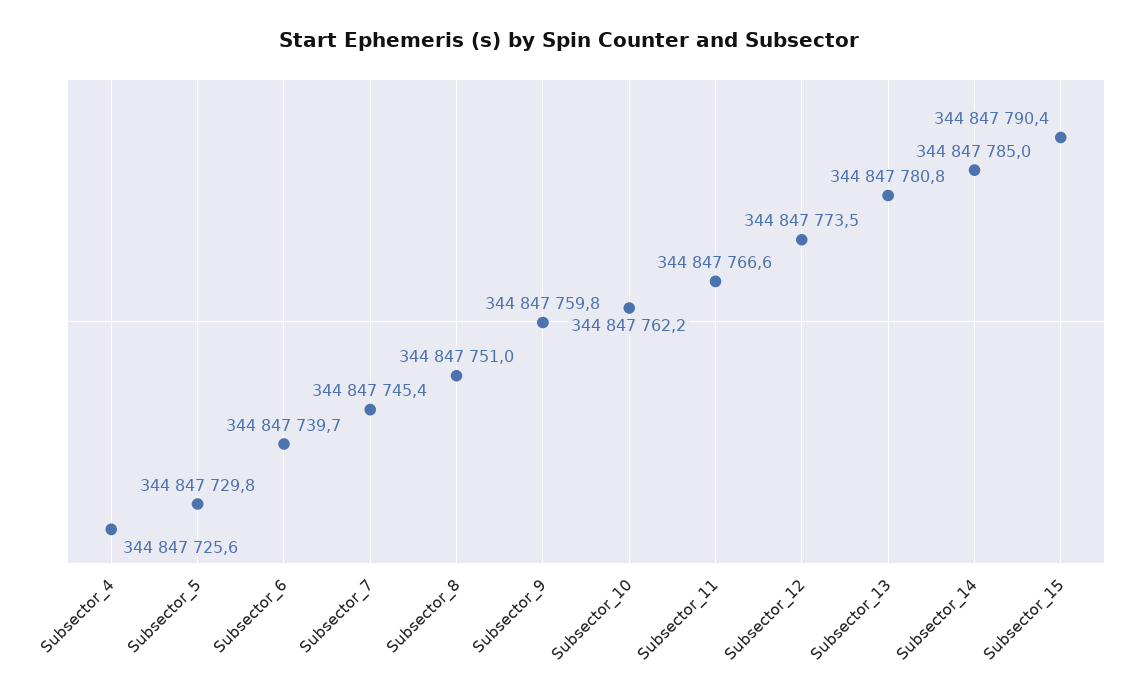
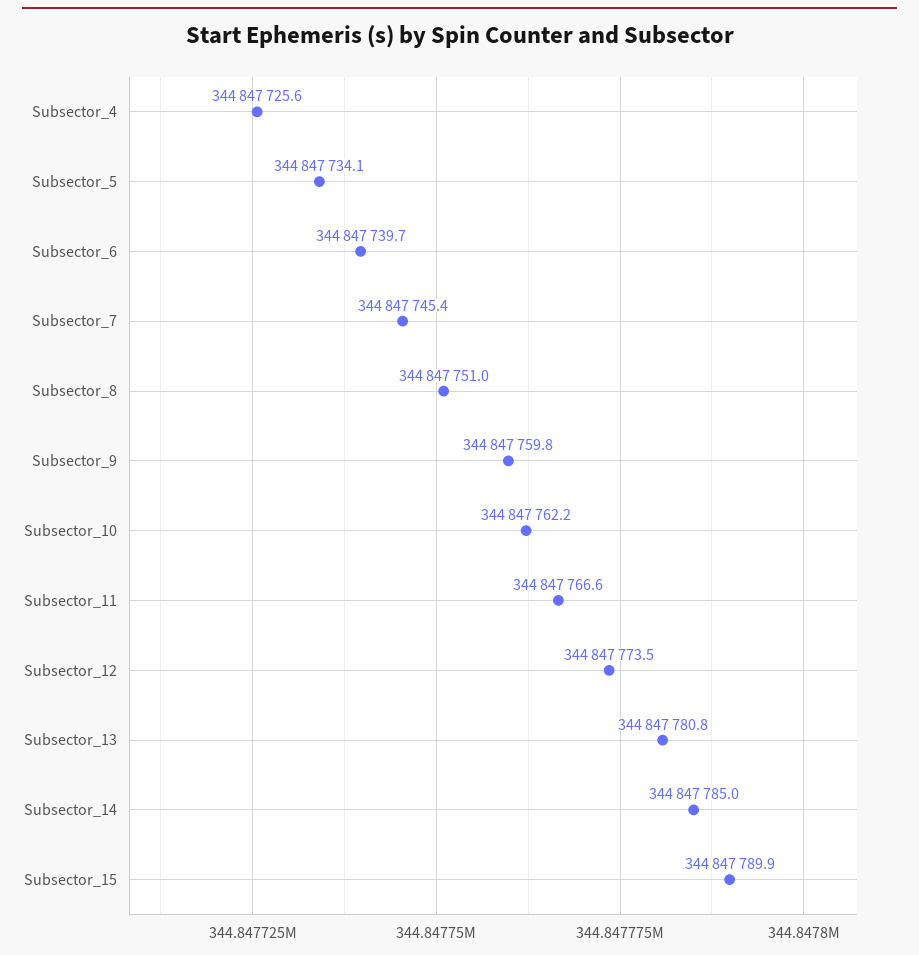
Subsector_5: 344847729.8 -> 344847734.1
Subsector_15: 344847790.4 -> 344847789.9

